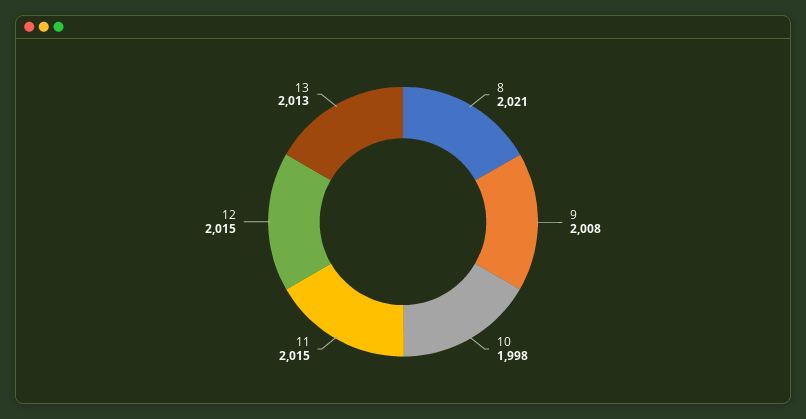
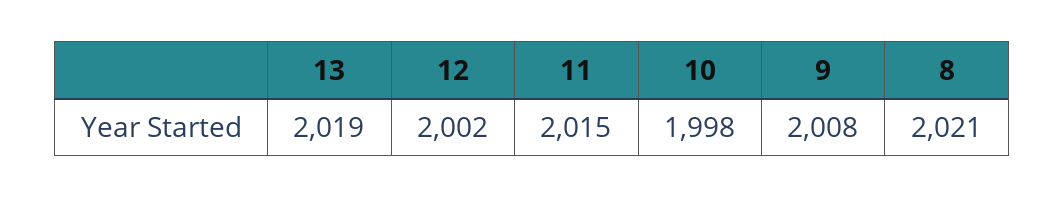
12: 2015 -> 2002
13: 2013 -> 2019

